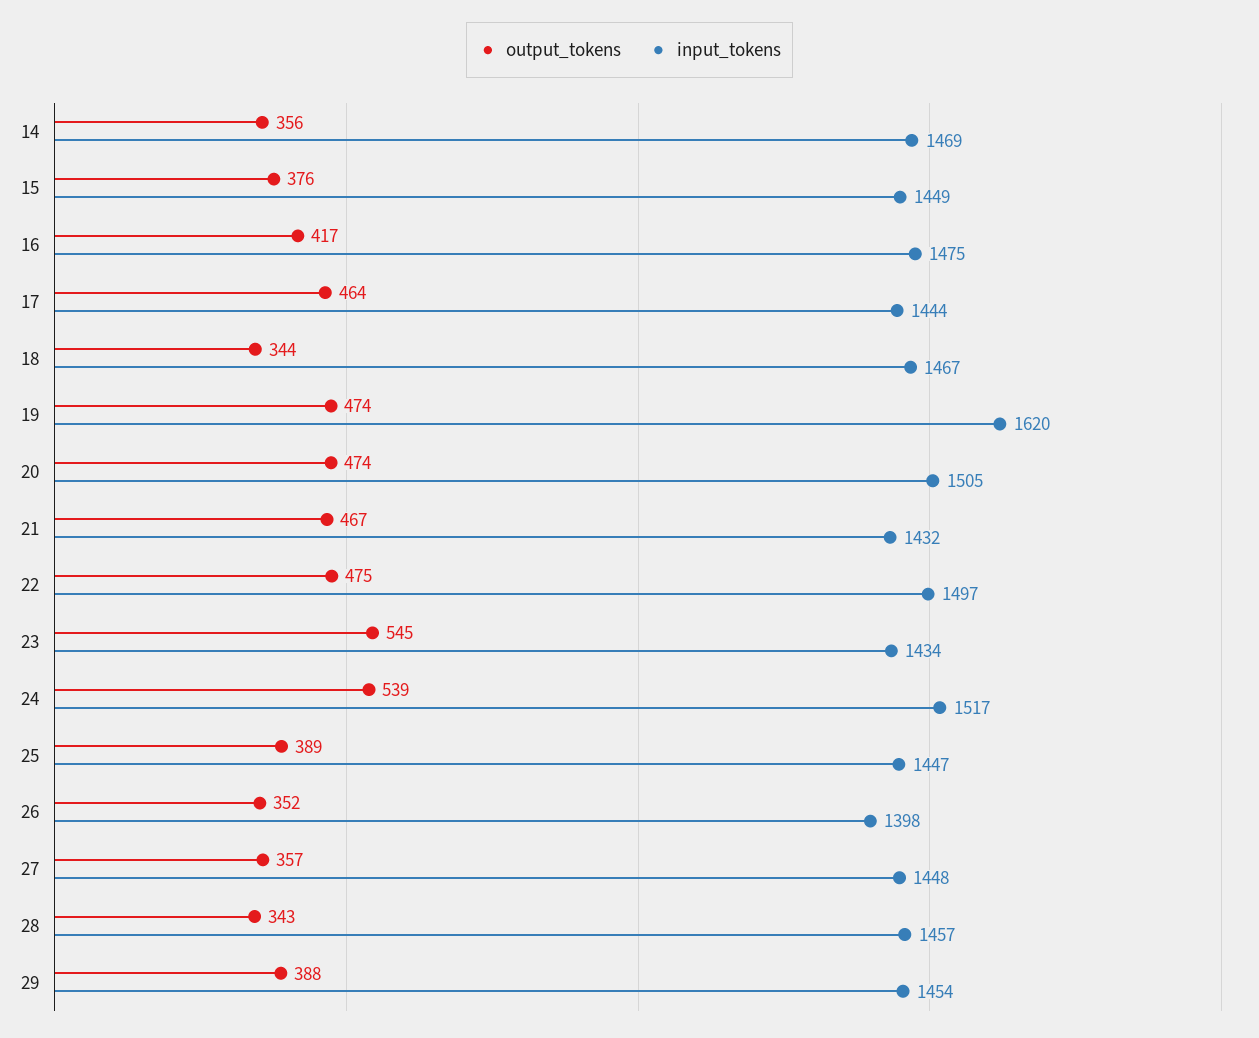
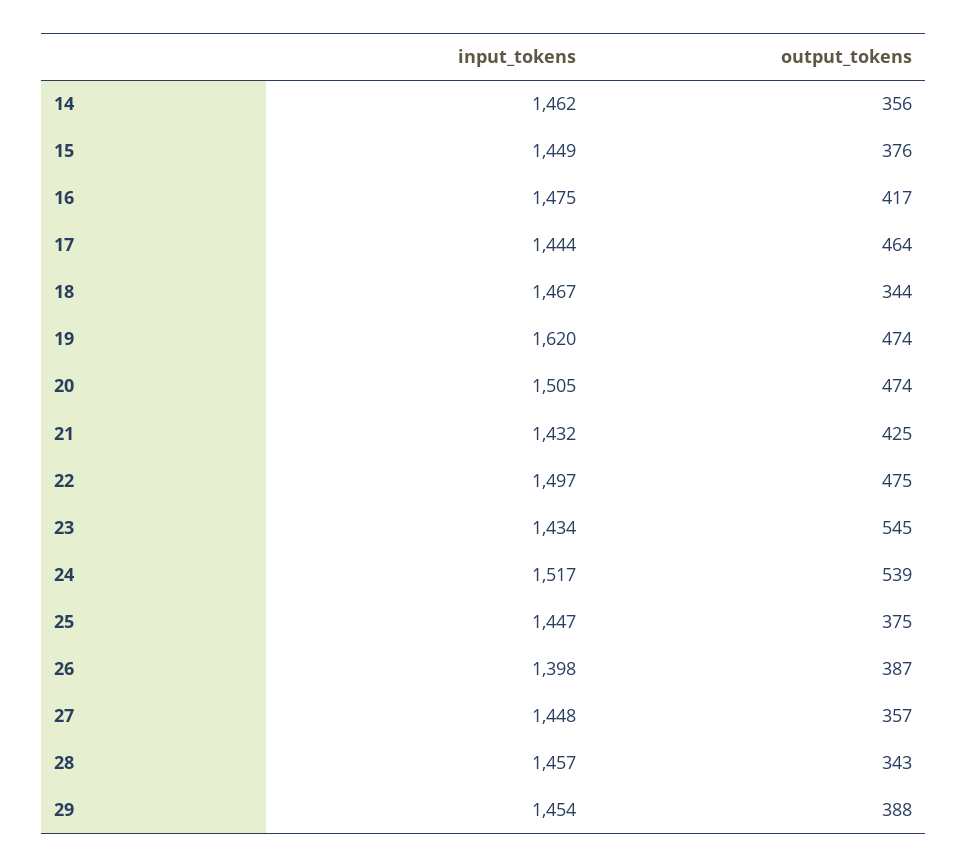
input_tokens, 14: 1469 -> 1462
output_tokens, 21: 467 -> 425
output_tokens, 25: 389 -> 375
output_tokens, 26: 352 -> 387

